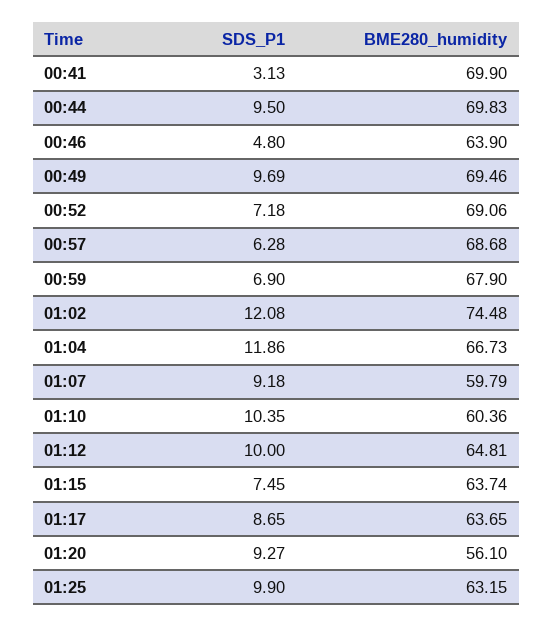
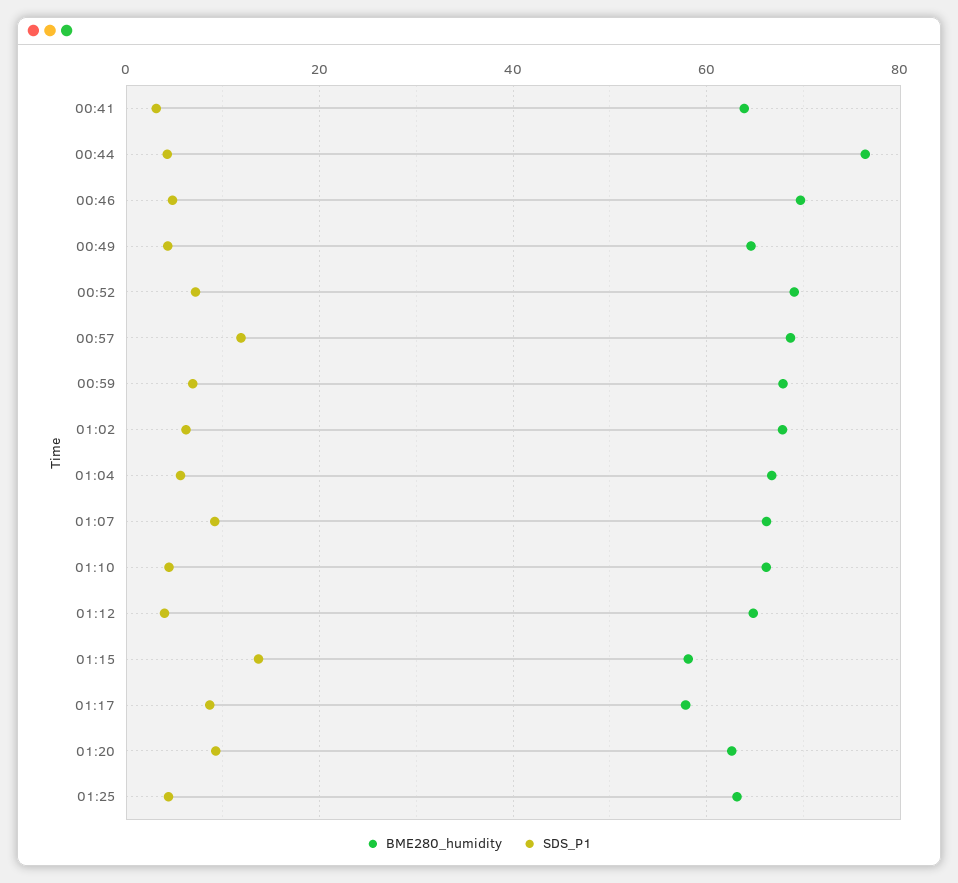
BME280_humidity, 00:41: 69.9 -> 64
SDS_P1, 00:44: 9.5 -> 4
BME280_humidity, 00:44: 69.83 -> 76
BME280_humidity, 00:46: 63.9 -> 70
SDS_P1, 00:49: 9.69 -> 4
BME280_humidity, 00:49: 69.46 -> 64
SDS_P1, 00:57: 6.28 -> 12
SDS_P1, 01:02: 12.08 -> 6
BME280_humidity, 01:02: 74.48 -> 68
SDS_P1, 01:04: 11.86 -> 6
BME280_humidity, 01:07: 59.79 -> 66
SDS_P1, 01:10: 10.35 -> 4
BME280_humidity, 01:10: 60.36 -> 66
SDS_P1, 01:12: 10 -> 4
SDS_P1, 01:15: 7.45 -> 14
BME280_humidity, 01:15: 63.74 -> 58
BME280_humidity, 01:17: 63.65 -> 58
BME280_humidity, 01:20: 56.1 -> 62
SDS_P1, 01:25: 9.9 -> 4

